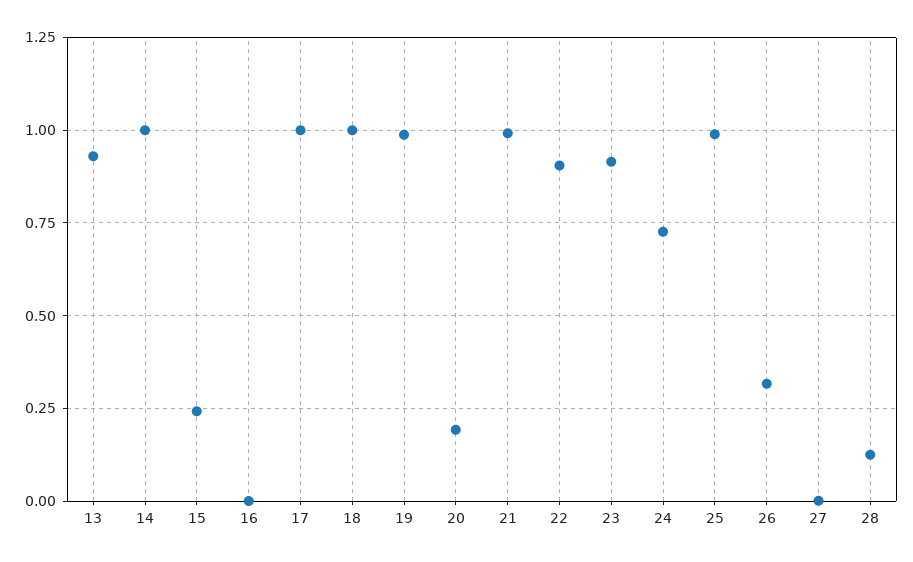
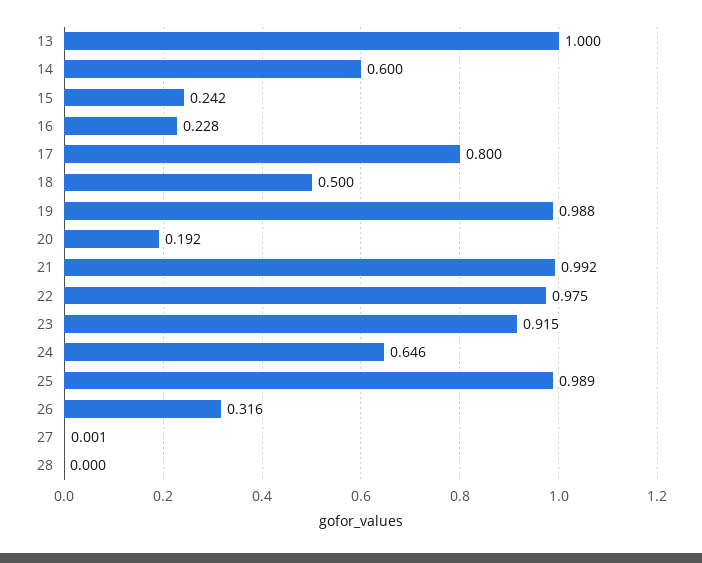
13: 0.925 -> 1
14: 1 -> 0.6
16: 0 -> 0.228
17: 1 -> 0.8
18: 1 -> 0.5
22: 0.9 -> 0.975
24: 0.725 -> 0.646
28: 0.125 -> 0

